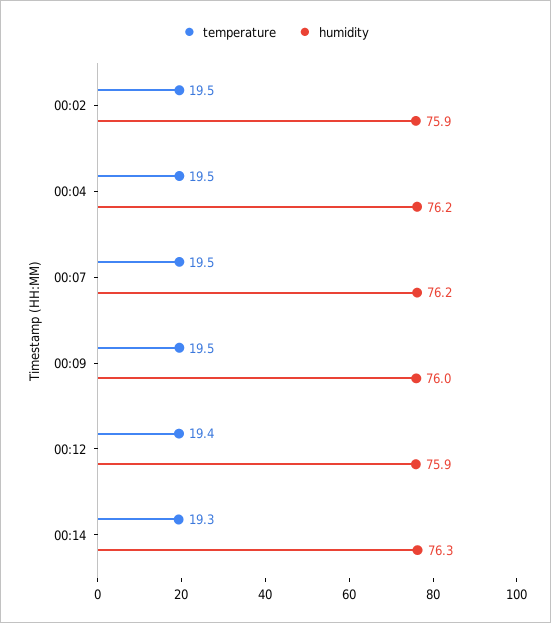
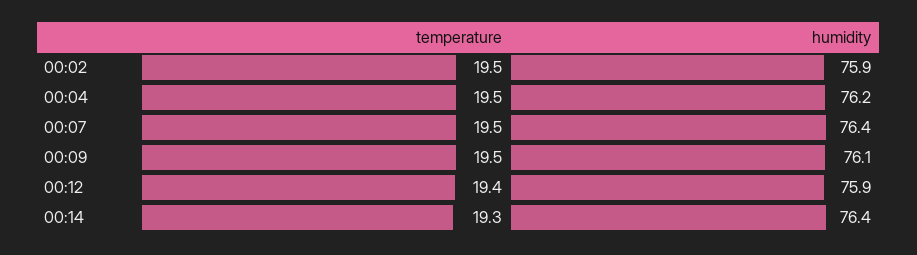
humidity, 00:07: 76.2 -> 76.4
humidity, 00:09: 76 -> 76.1
humidity, 00:14: 76.3 -> 76.4

